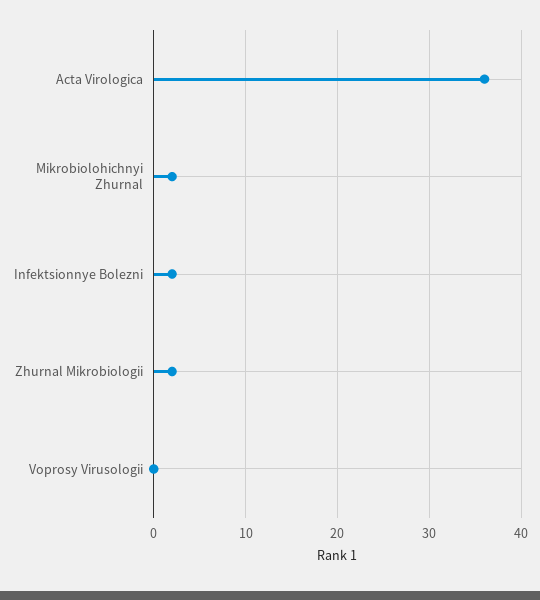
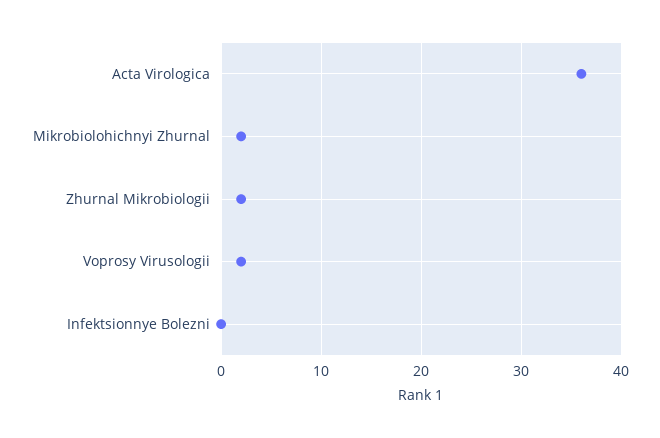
Infektsionnye Bolezni: 2 -> 0
Voprosy Virusologii: 0 -> 2

